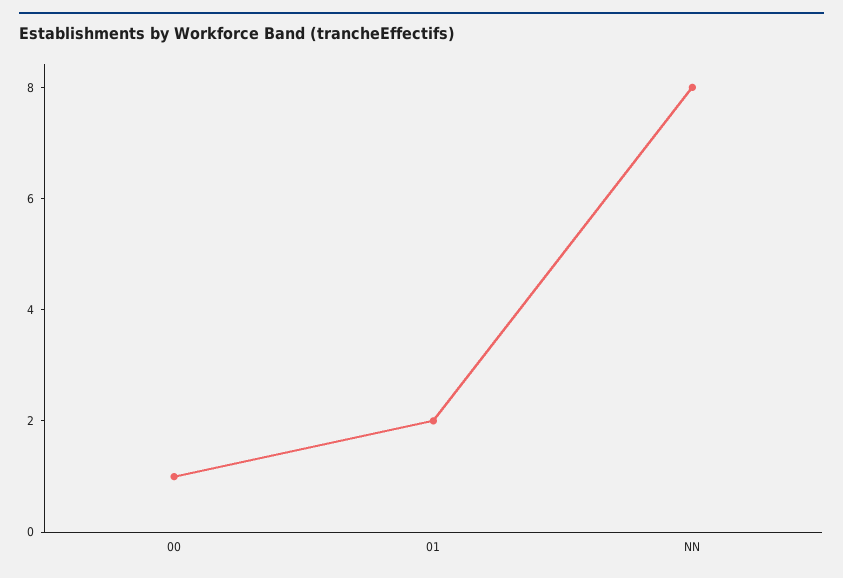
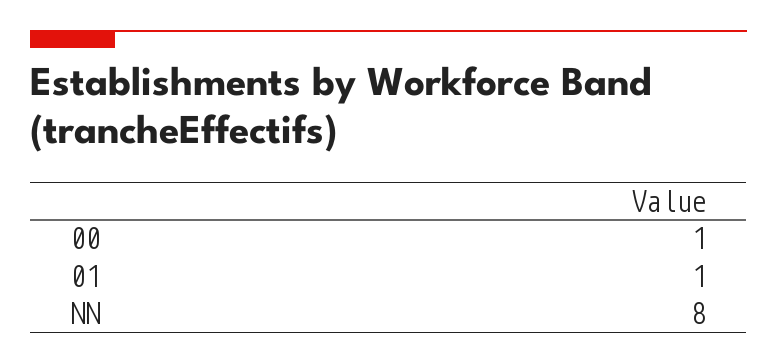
01: 2 -> 1

